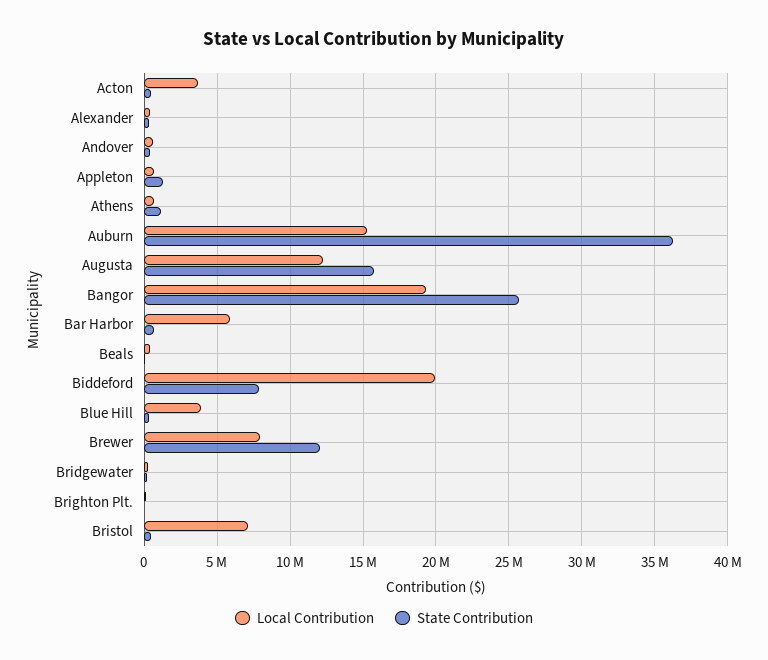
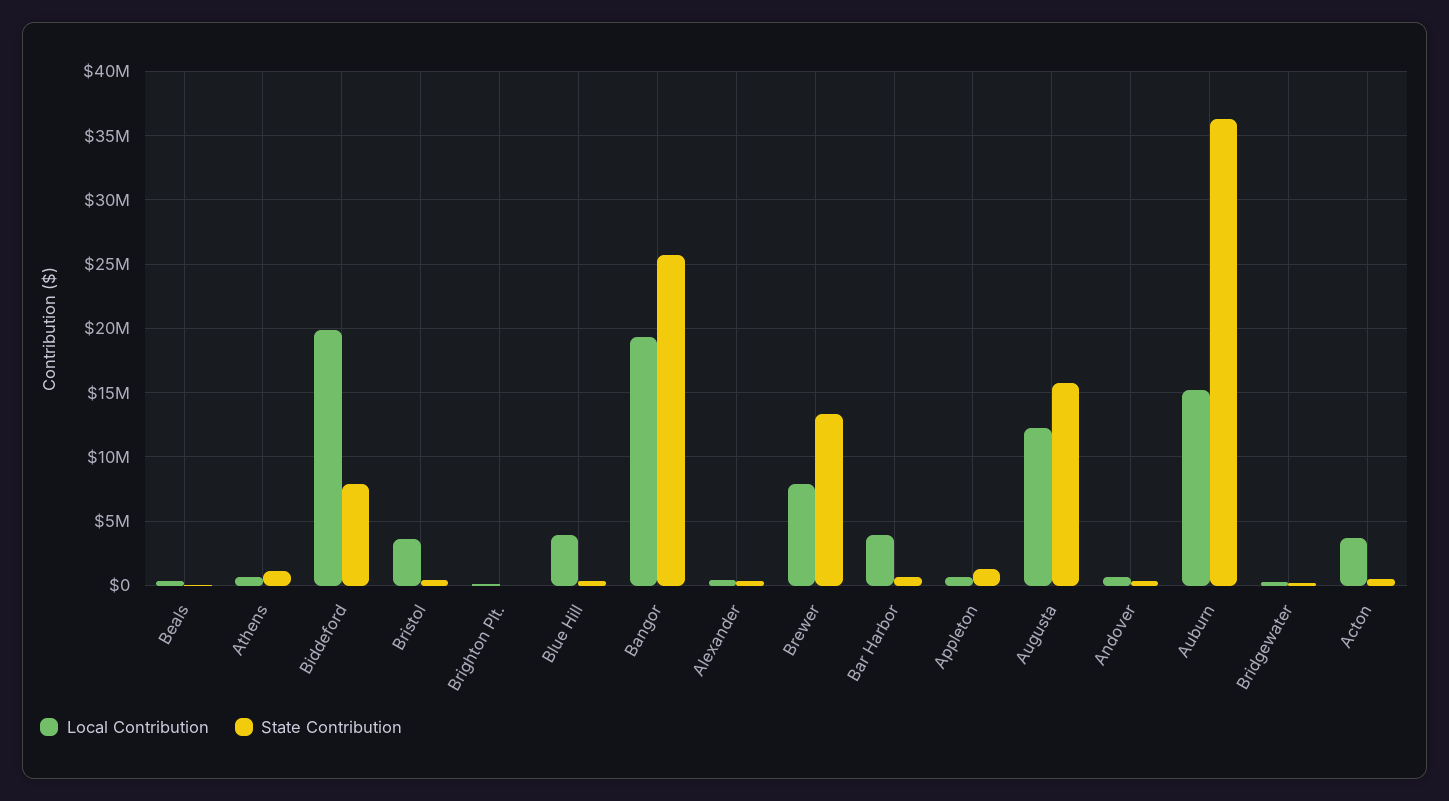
Local Contribution, Bar Harbor: 6000000 -> 4000000
State Contribution, Brewer: 12000000 -> 13500000
Local Contribution, Bristol: 7000000 -> 3500000

